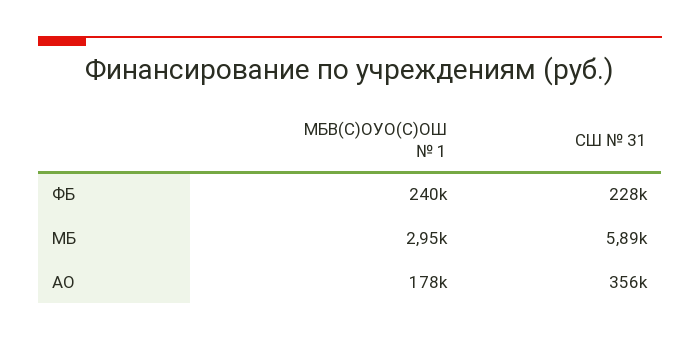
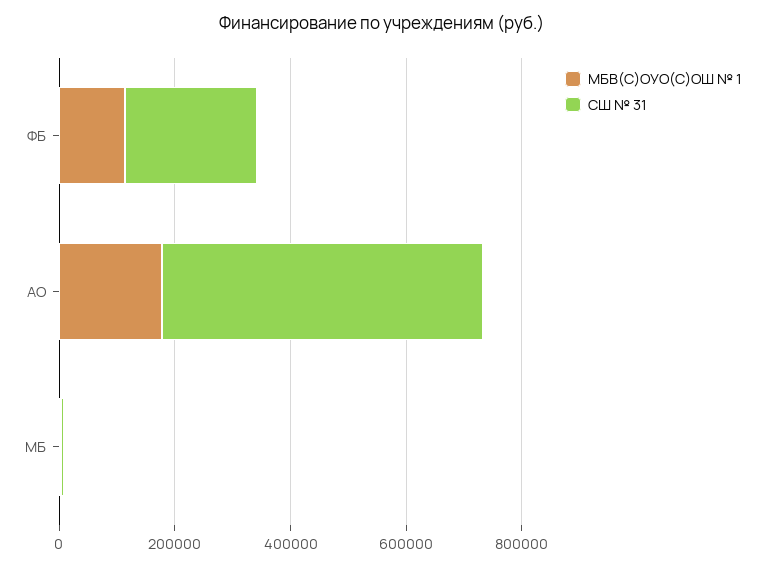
МБВ(С)ОУО(С)ОШ № 1, ФБ: 240000 -> 100000
СШ № 31, АО: 356000 -> 550000

